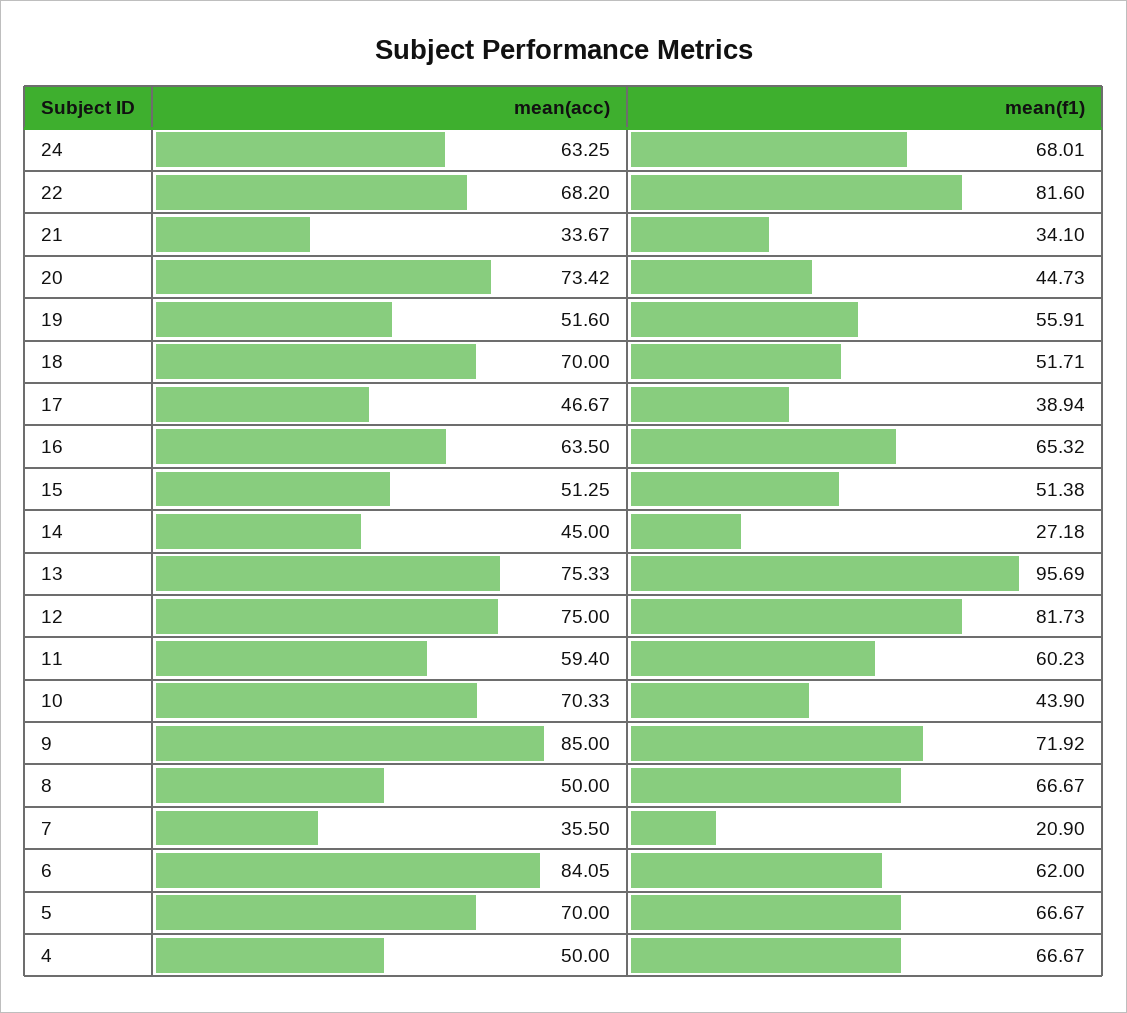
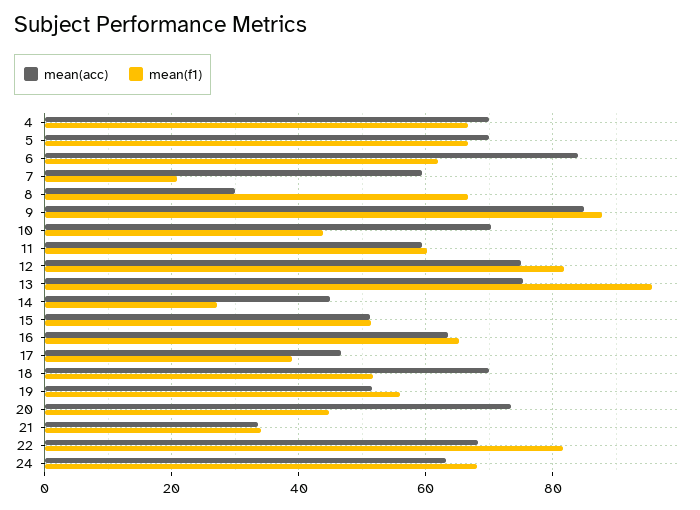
mean(f1), 9: 71.92 -> 88
mean(acc), 8: 50 -> 30
mean(acc), 7: 35.5 -> 60
mean(acc), 4: 50 -> 70

